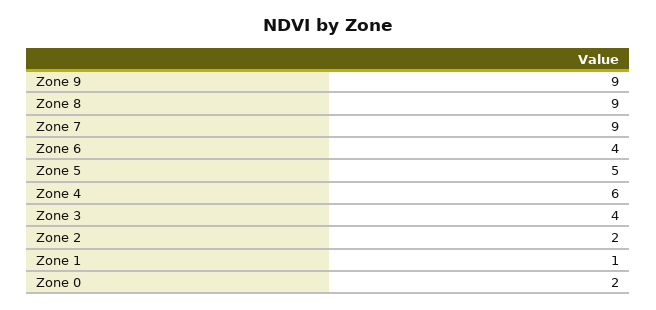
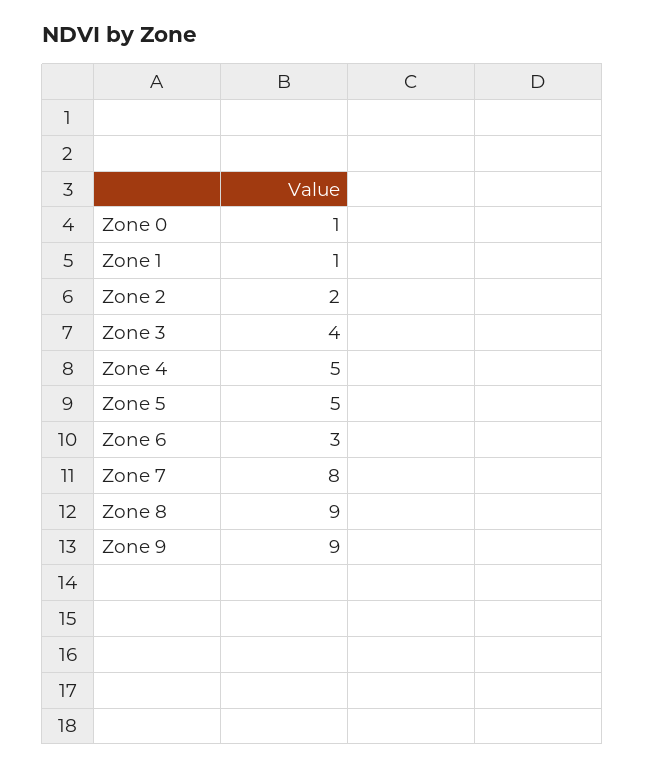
Zone 7: 9 -> 8
Zone 6: 4 -> 3
Zone 4: 6 -> 5
Zone 0: 2 -> 1

